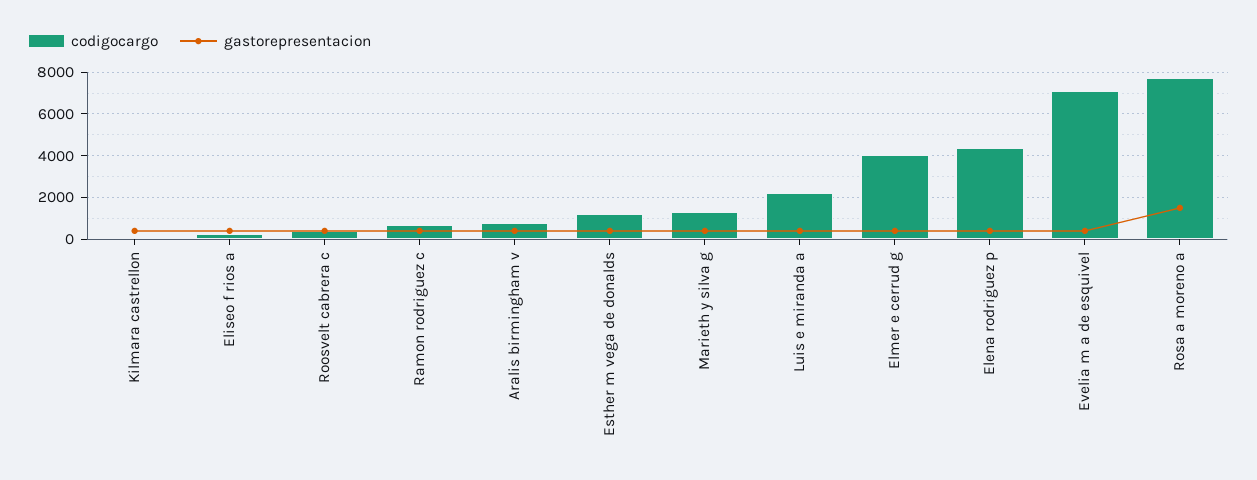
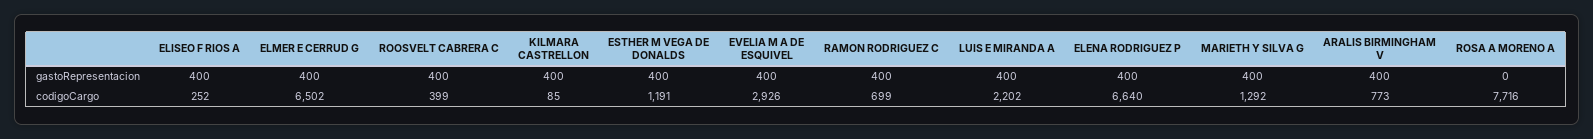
codigocargo, Elmer e cerrud g: 4000 -> 6502
codigocargo, Elena rodriguez p: 4500 -> 6640
codigocargo, Evelia m a de esquivel: 7000 -> 2926
gastorepresentacion, Rosa a moreno a: 1500 -> 0

